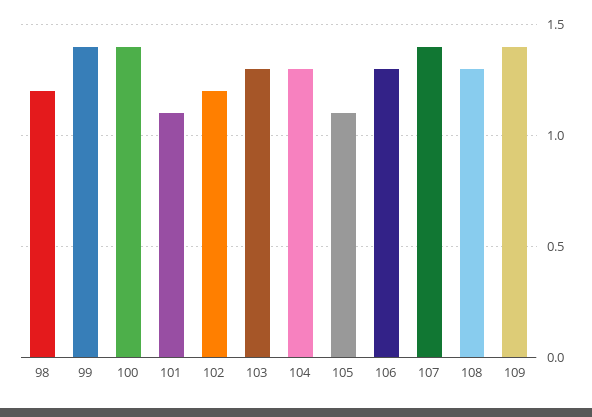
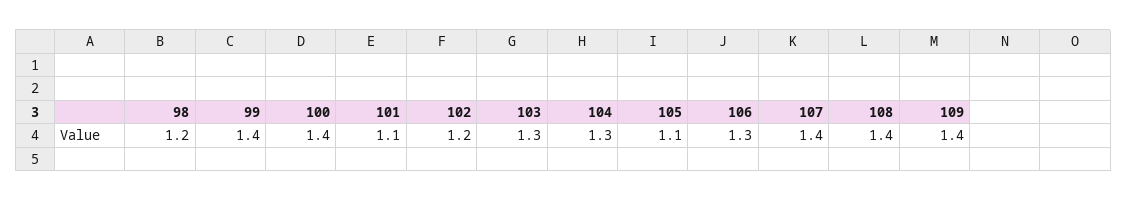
108: 1.3 -> 1.4

